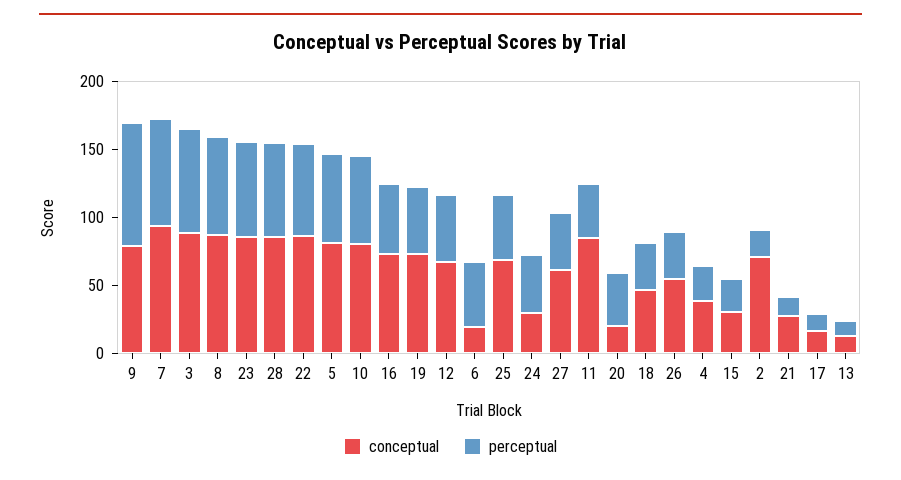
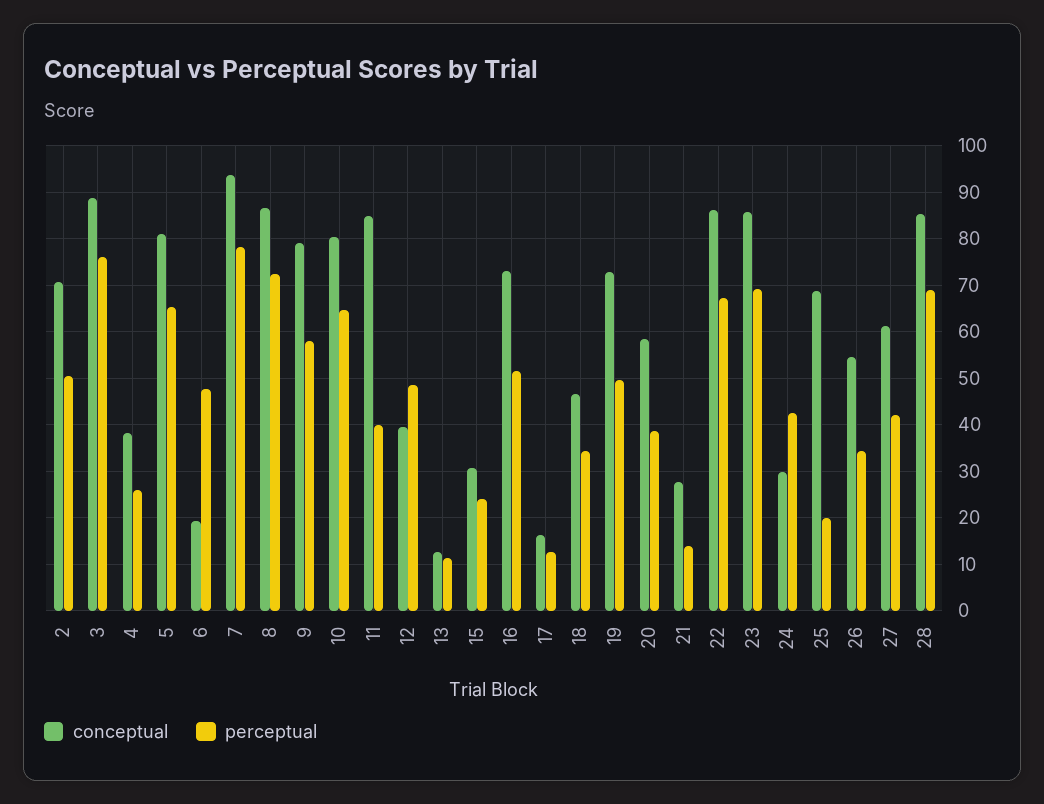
perceptual, 9: 90 -> 58
conceptual, 12: 70 -> 40
perceptual, 25: 50 -> 20
conceptual, 20: 20 -> 58
perceptual, 2: 20 -> 50

